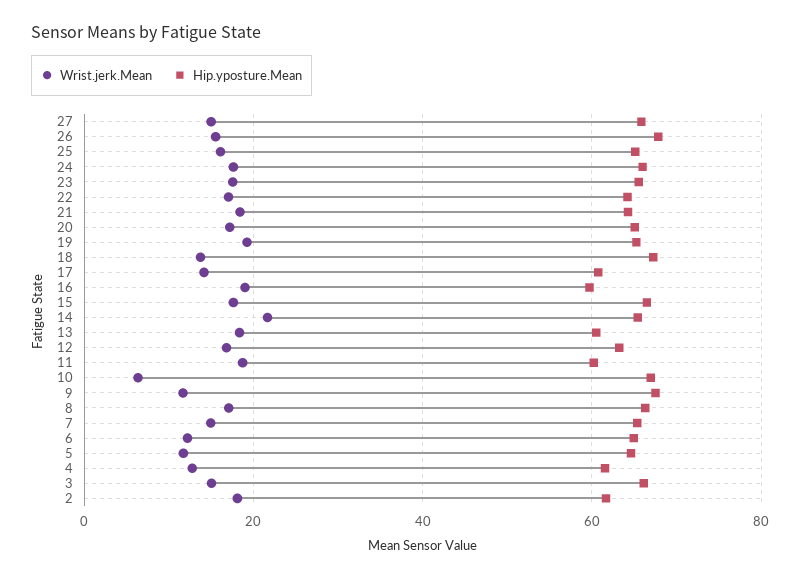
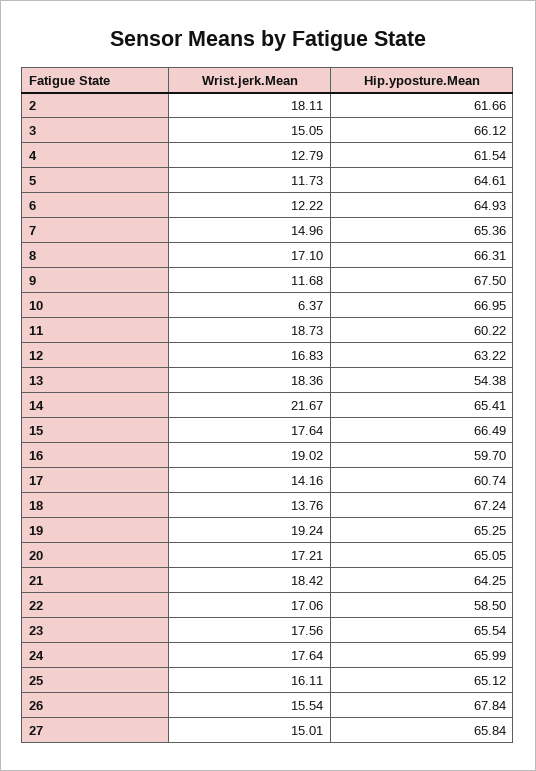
Hip.yposture.Mean, 22: 64 -> 58.5
Hip.yposture.Mean, 13: 60 -> 54.38

